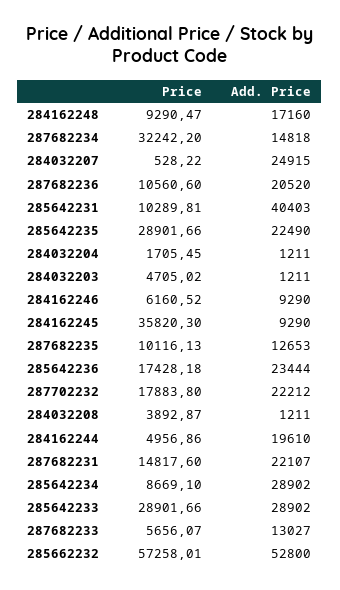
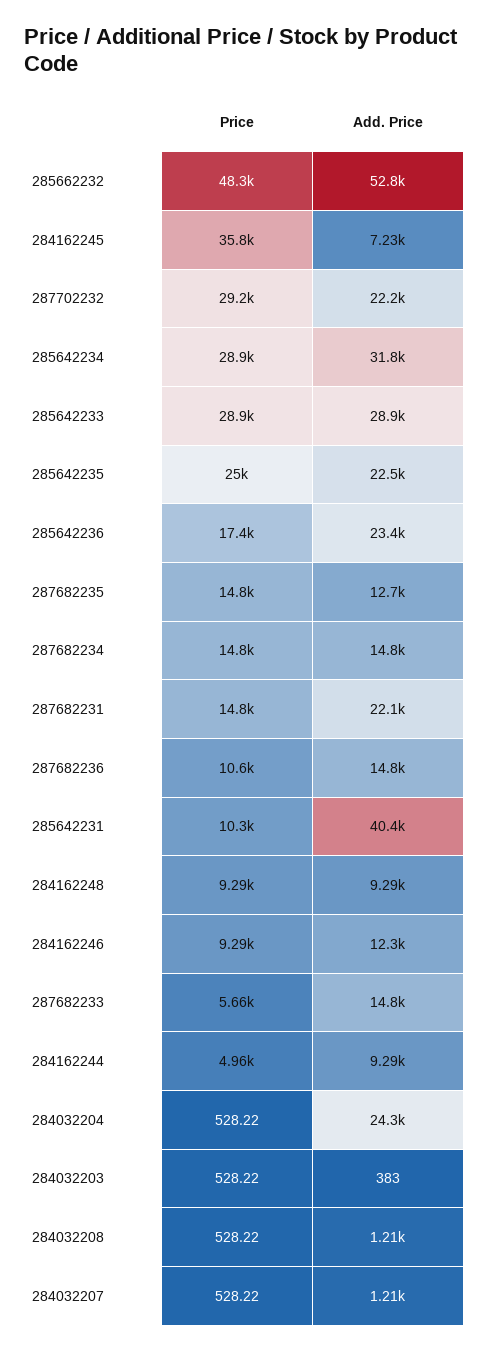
Add. Price, 284162248: 17160 -> 9290
Price, 287682234: 32242.2 -> 14800
Add. Price, 284032207: 24915 -> 1210
Add. Price, 287682236: 20520 -> 14800
Price, 285642235: 28901.66 -> 25000
Price, 284032204: 1705.45 -> 528.22
Add. Price, 284032204: 1211 -> 24300
Price, 284032203: 4705.02 -> 528.22
Add. Price, 284032203: 1211 -> 383
Price, 284162246: 6160.52 -> 9290
Add. Price, 284162246: 9290 -> 12300
Add. Price, 284162245: 9290 -> 7230
Price, 287682235: 10116.13 -> 14800
Price, 287702232: 17883.8 -> 29200
Price, 284032208: 3892.87 -> 528.22
Add. Price, 284162244: 19610 -> 9290
Price, 285642234: 8669.1 -> 28900
Add. Price, 285642234: 28902 -> 31800
Add. Price, 287682233: 13027 -> 14800
Price, 285662232: 57258.01 -> 48300

